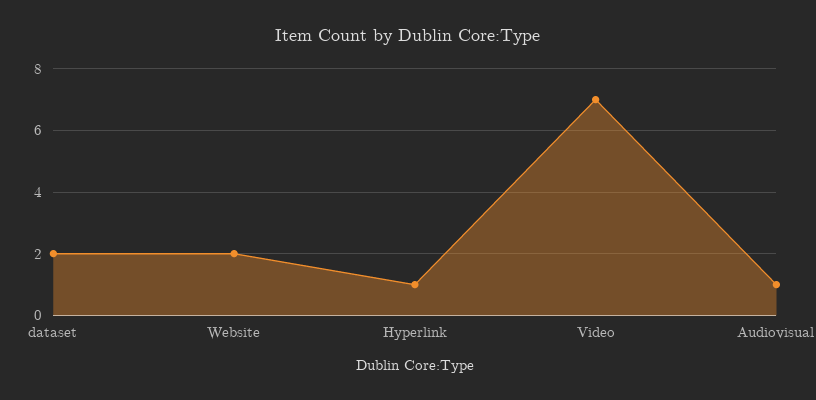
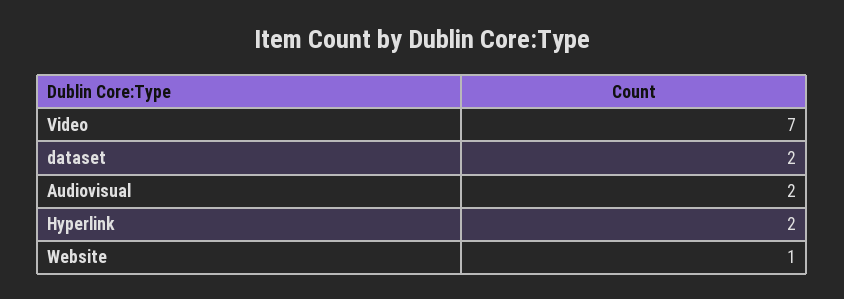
Website: 2 -> 1
Hyperlink: 1 -> 2
Audiovisual: 1 -> 2

